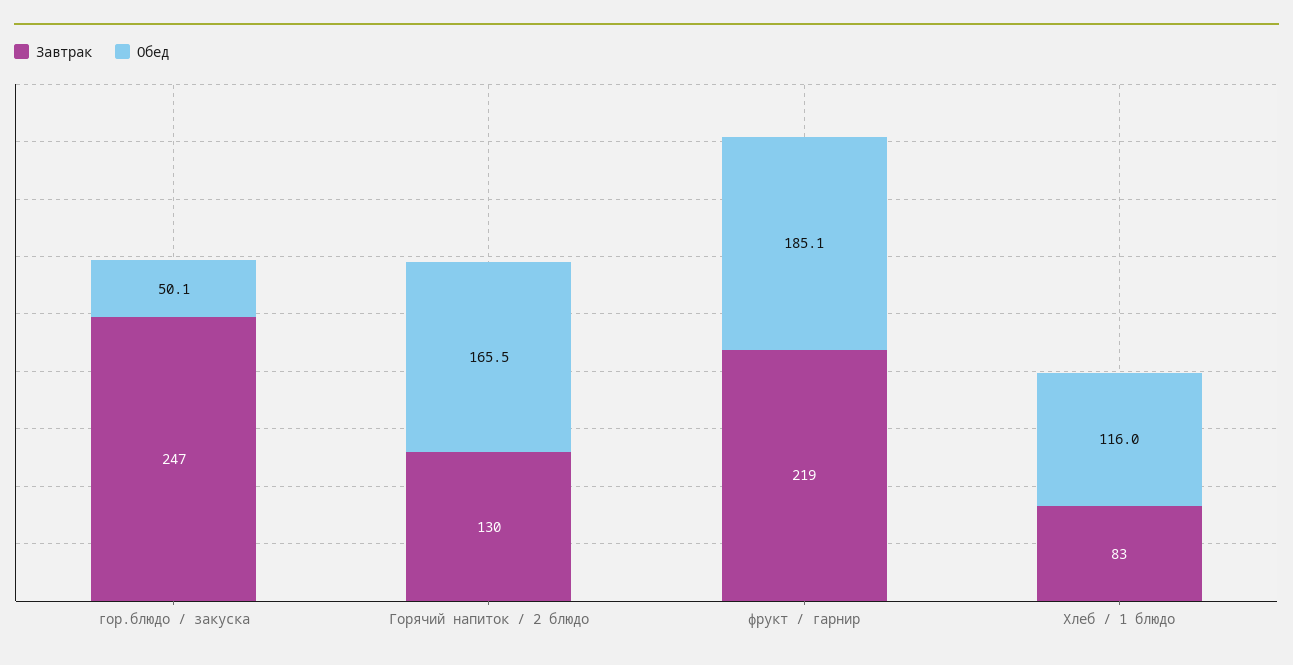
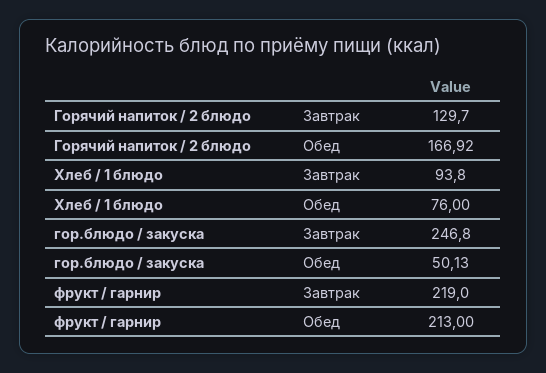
Обед, Горячий напиток / 2 блюдо: 165.5 -> 166.92
Обед, фрукт / гарнир: 185.1 -> 213
Завтрак, Хлеб / 1 блюдо: 83 -> 93.8
Обед, Хлеб / 1 блюдо: 116 -> 76

